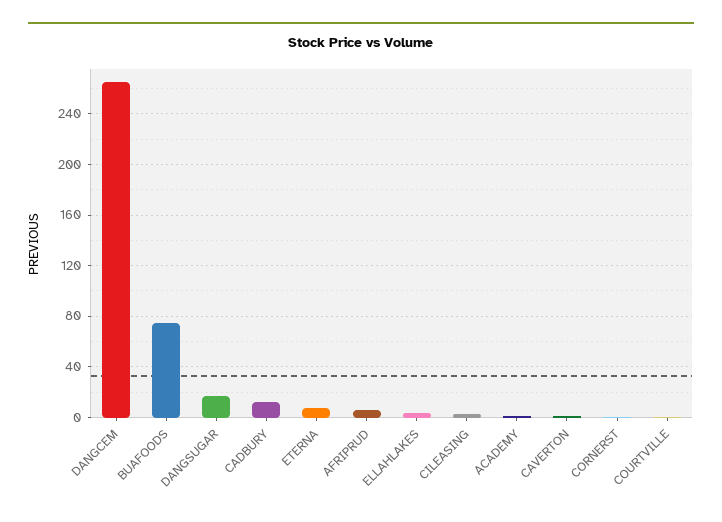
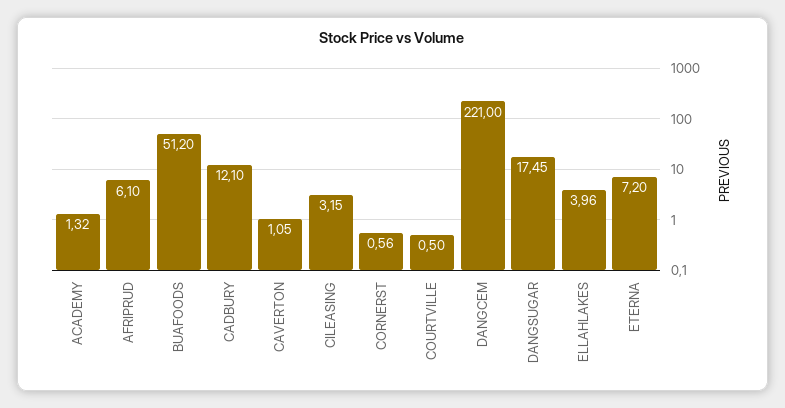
DANGCEM: 265 -> 221
BUAFOODS: 75 -> 51.2

